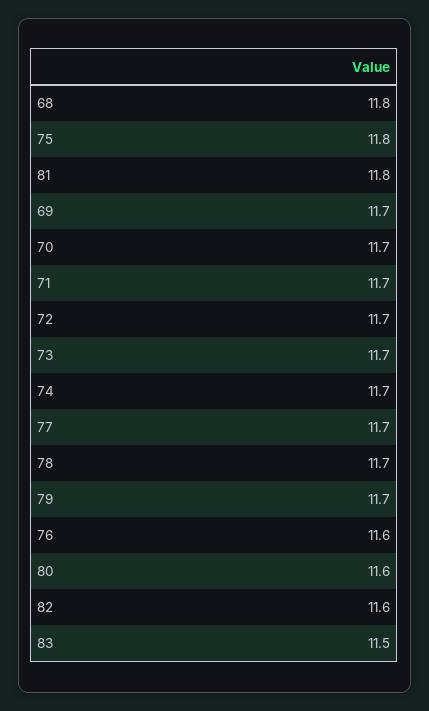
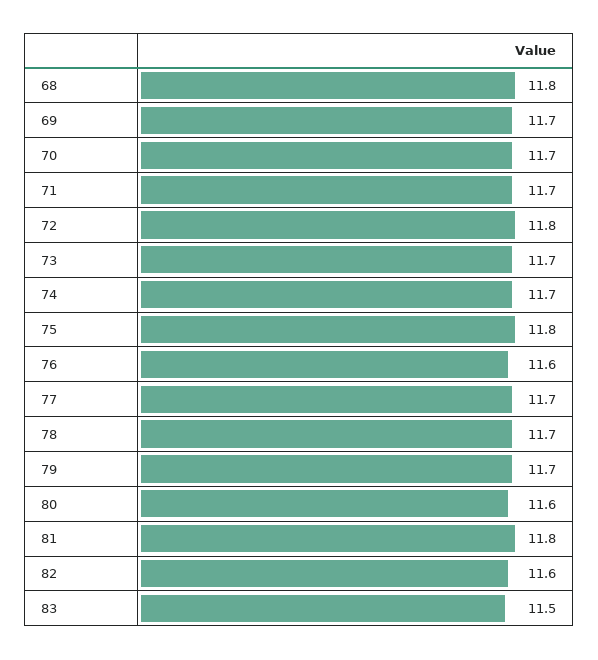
72: 11.7 -> 11.8

